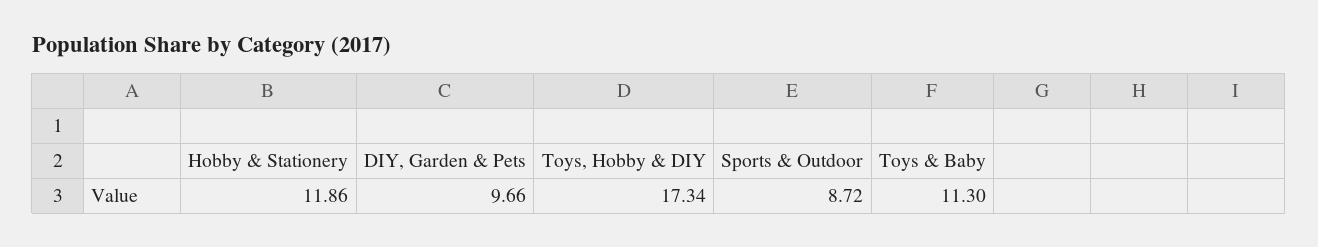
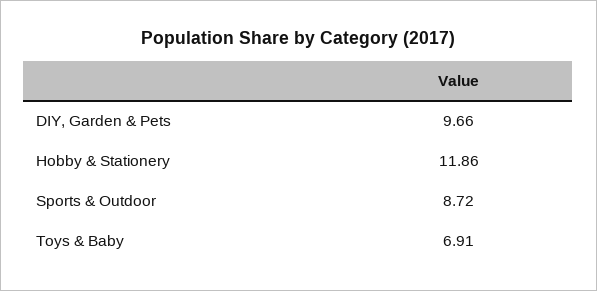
Toys, Hobby & DIY: 17.34 -> none
Toys & Baby: 11.3 -> 6.91

